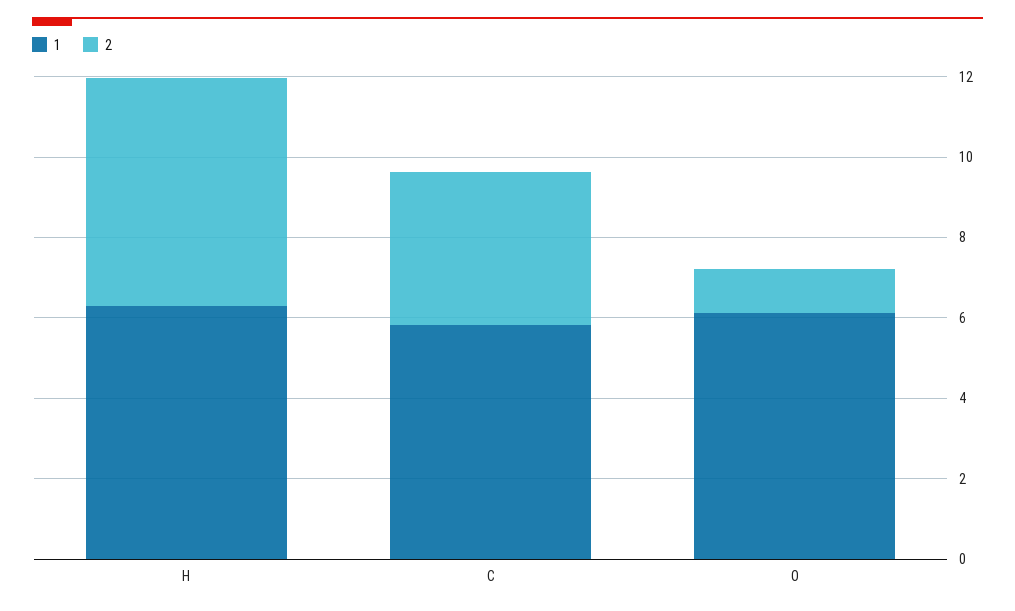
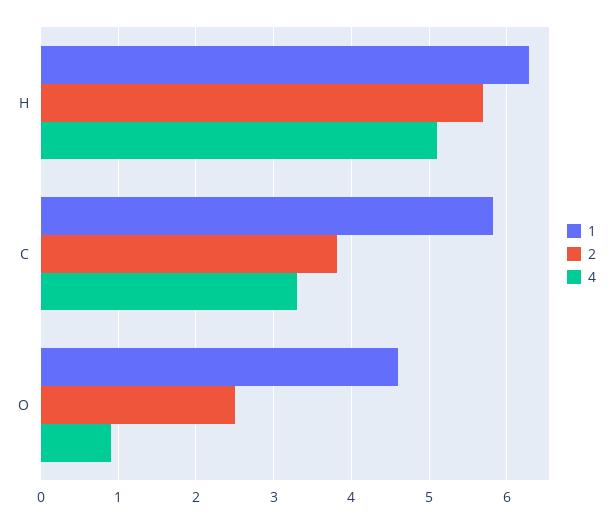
1, O: 6 -> 4.6
2, O: 1 -> 2.5
4, H: none -> 5.1
4, C: none -> 3.3
4, O: none -> 0.9

